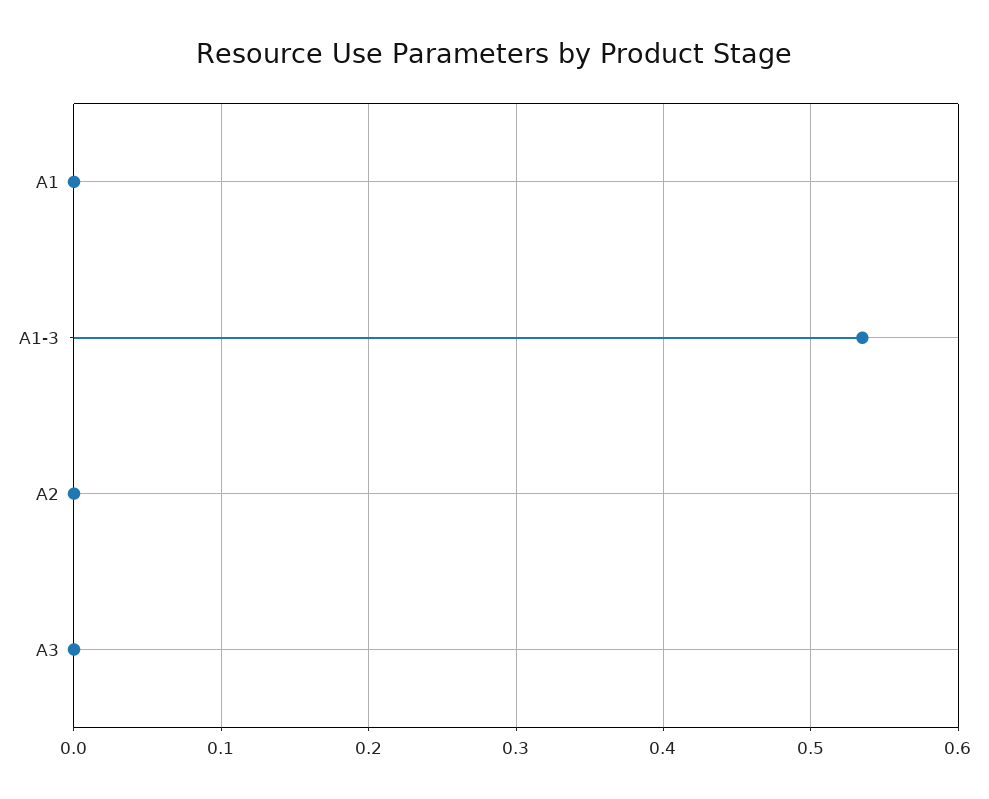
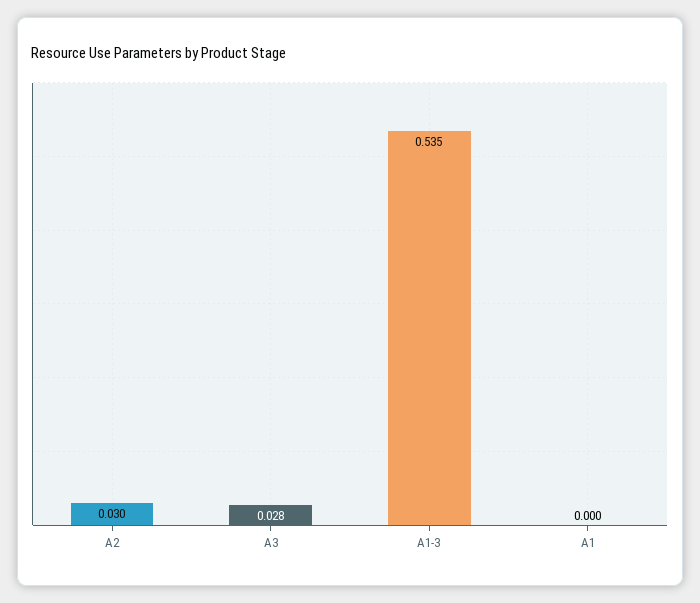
A2: 0 -> 0.03
A3: 0 -> 0.028

